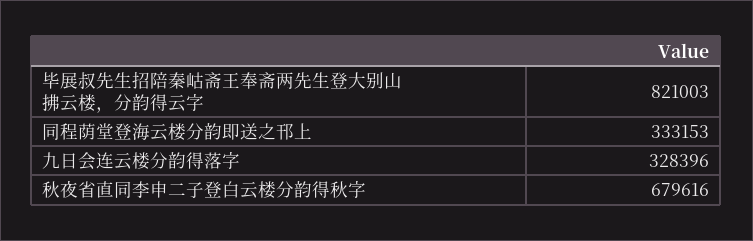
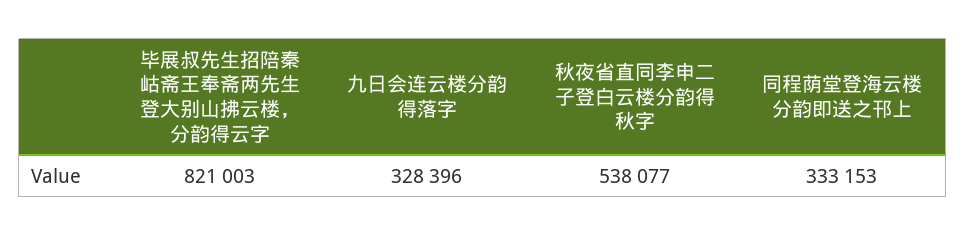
秋夜省直同李申二子登白云楼分韵得秋字: 679616 -> 538077

